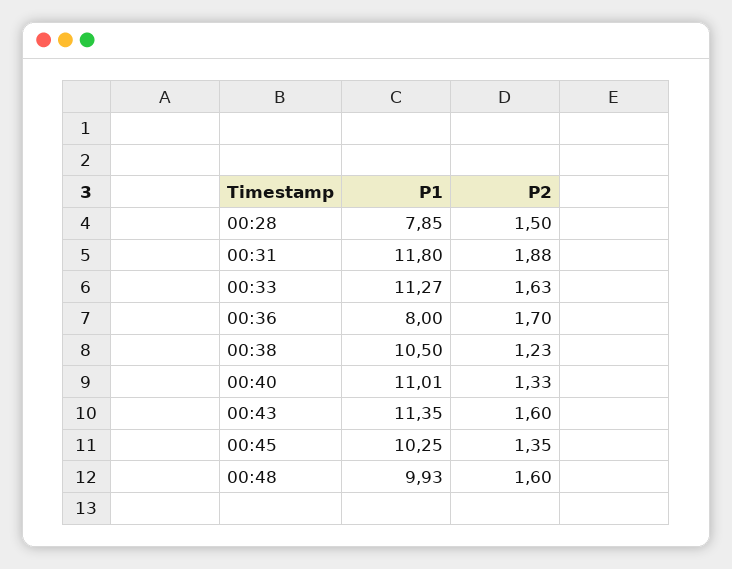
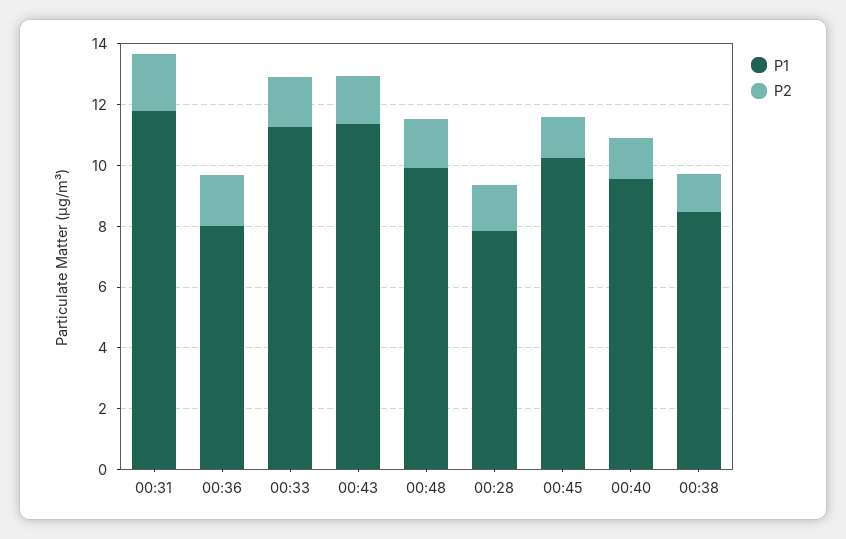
P1, 00:38: 10.5 -> 8.5
P1, 00:40: 11.01 -> 9.5

